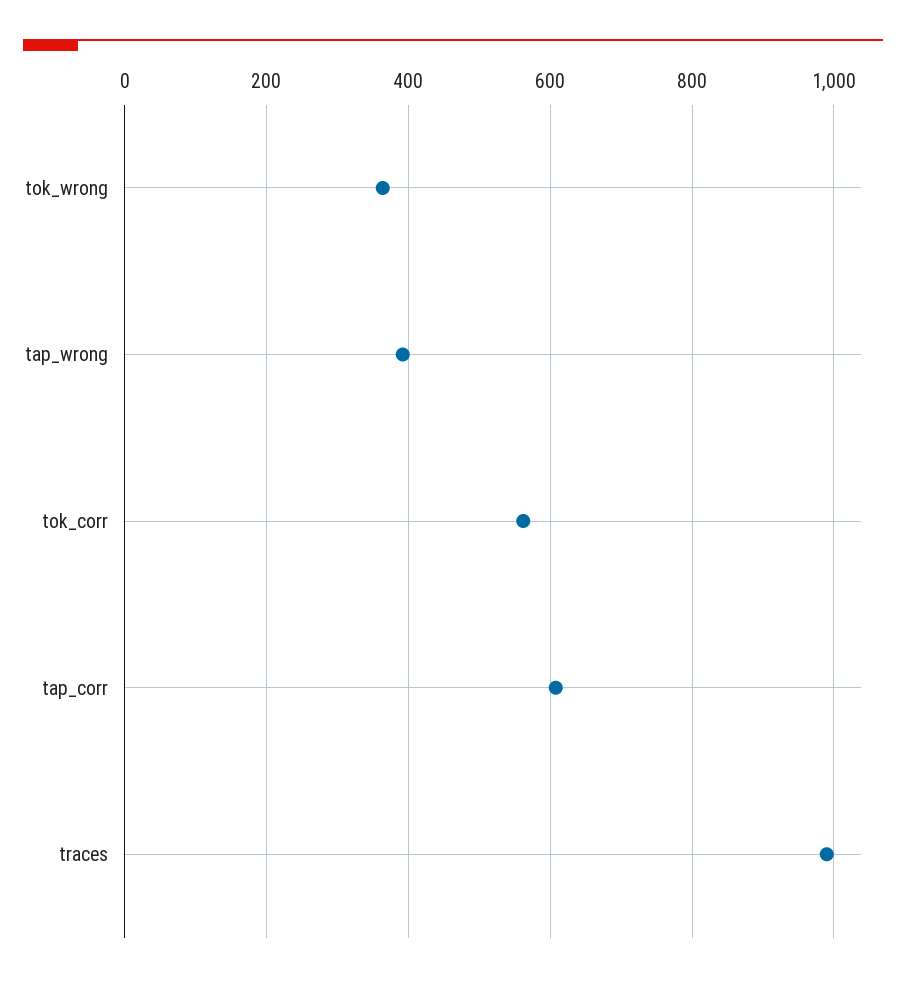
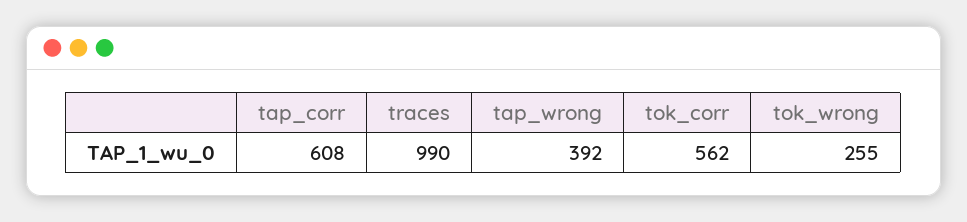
tok_wrong: 360 -> 255

